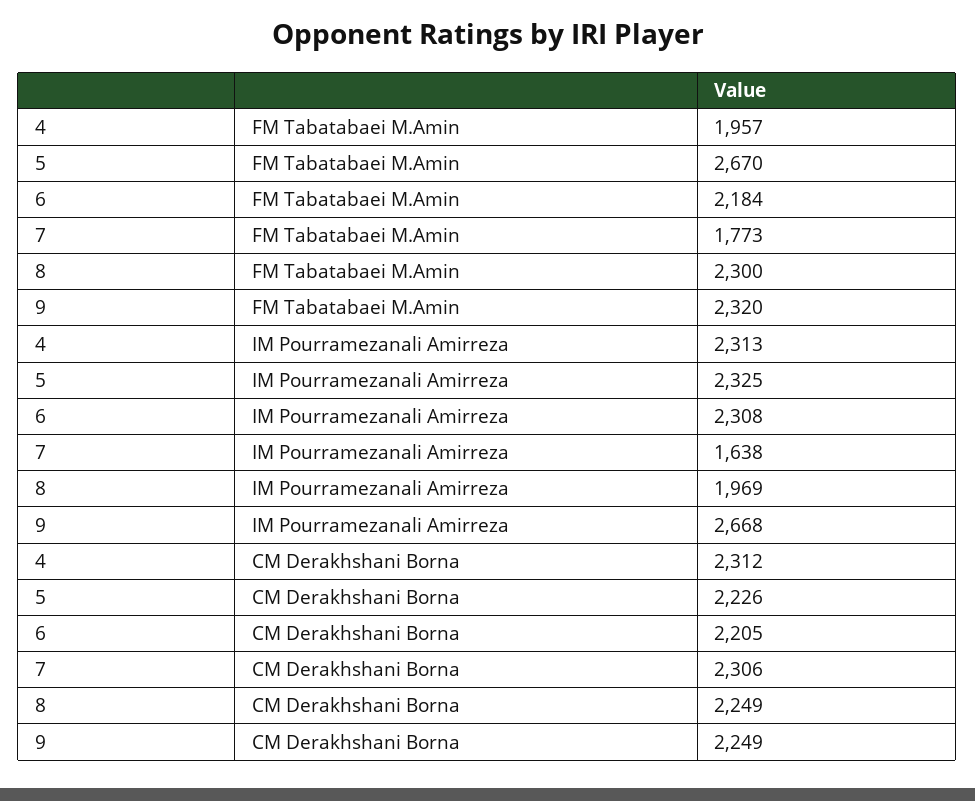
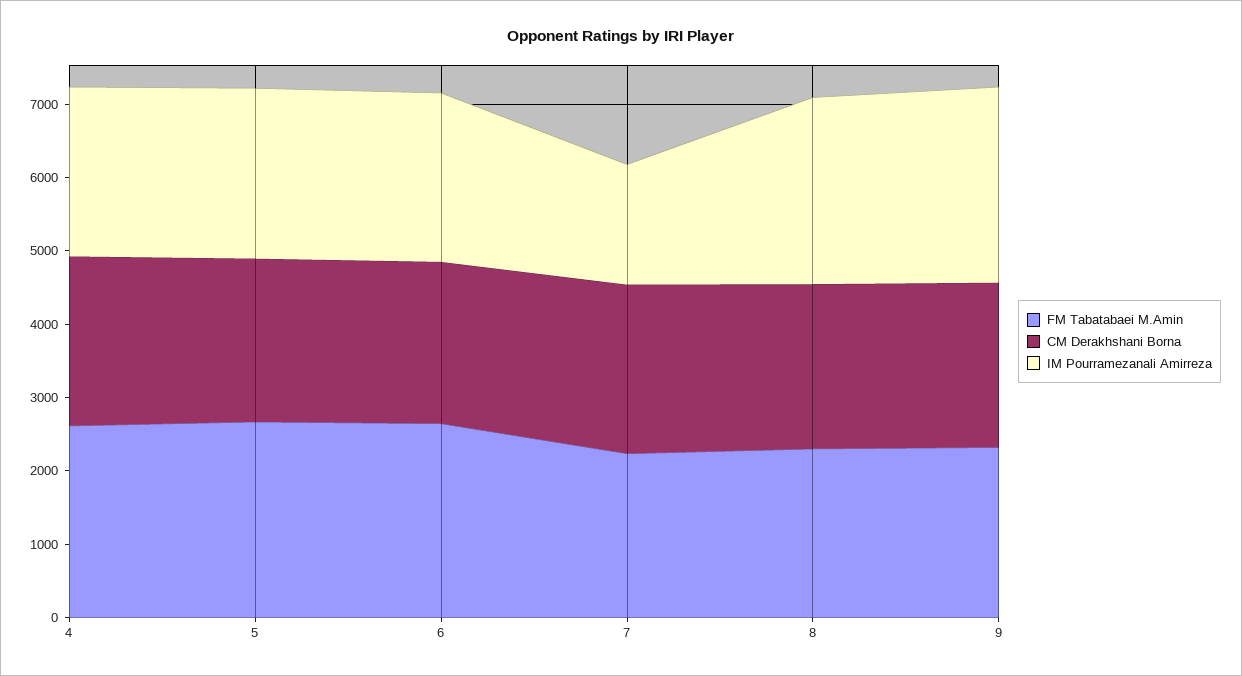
FM Tabatabaei M.Amin, 4: 1957 -> 2600
FM Tabatabaei M.Amin, 6: 2184 -> 2600
FM Tabatabaei M.Amin, 7: 1773 -> 2200
IM Pourramezanali Amirreza, 8: 1969 -> 2600

